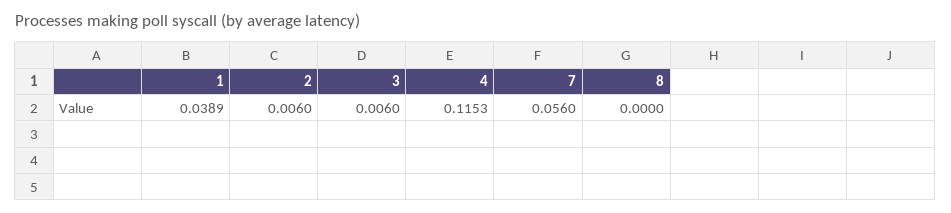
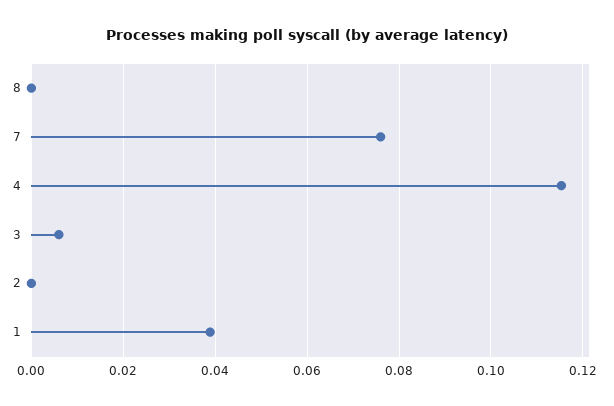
2: 0.006 -> 0
7: 0.056 -> 0.076

